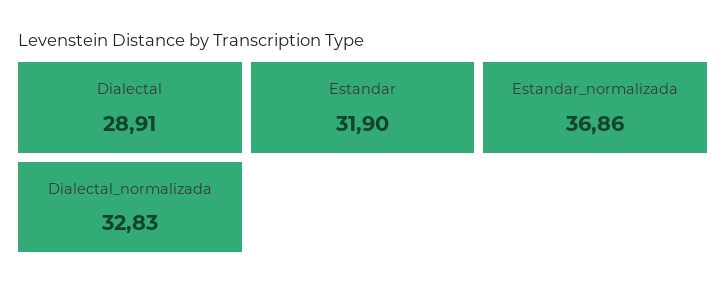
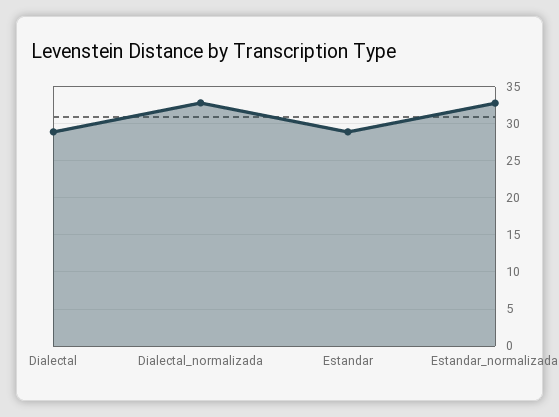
Estandar: 31.9 -> 29
Estandar_normalizada: 36.86 -> 33

